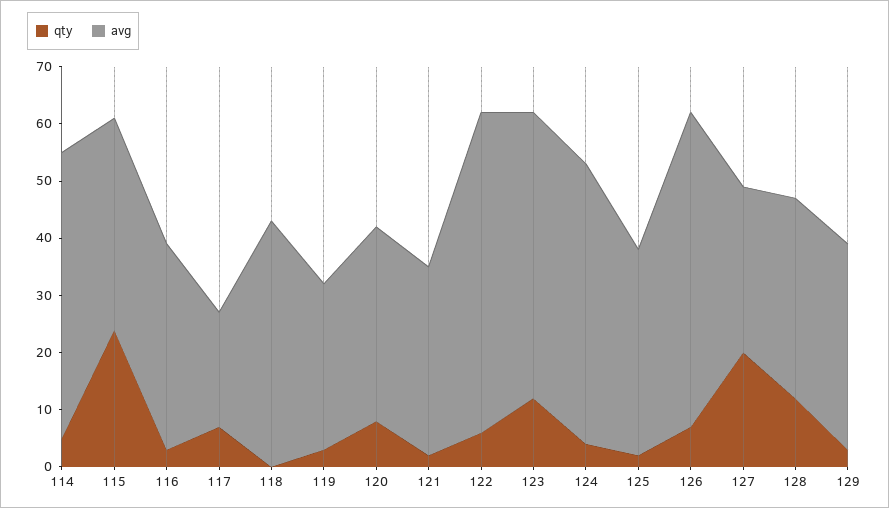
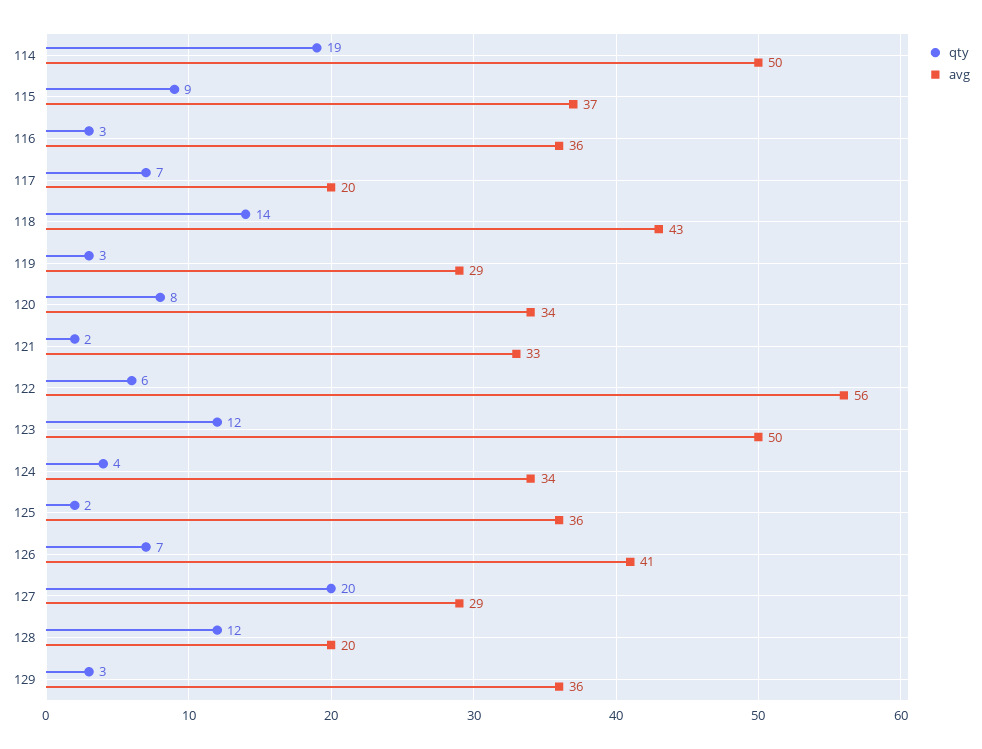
qty, 114: 5 -> 19
qty, 115: 25 -> 9
qty, 118: 0 -> 14
avg, 124: 50 -> 34
avg, 126: 55 -> 41
avg, 128: 35 -> 20

